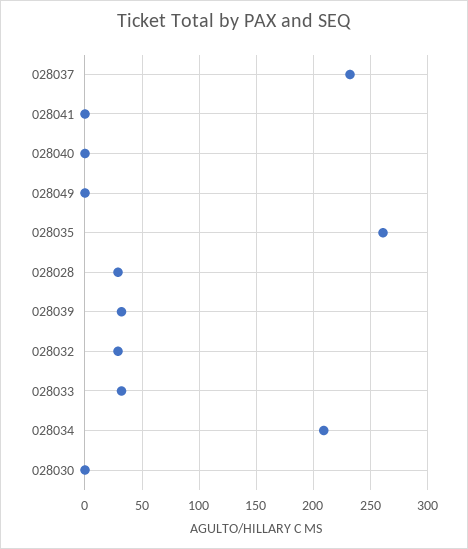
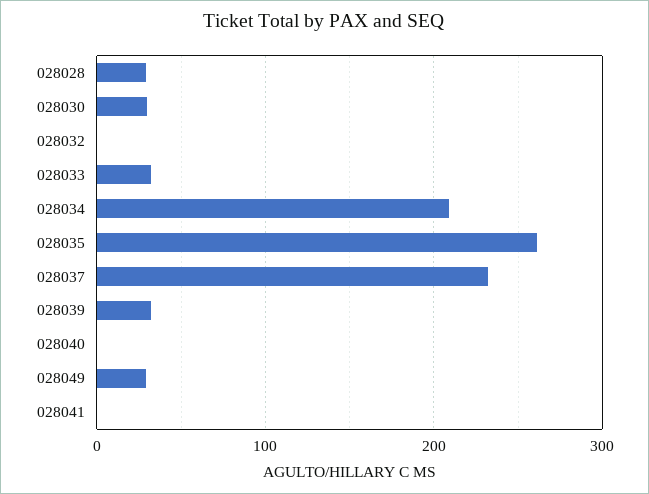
028049: 0 -> 30
028032: 30 -> 0
028030: 0 -> 30

